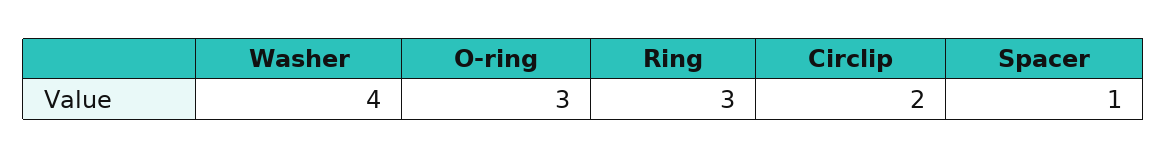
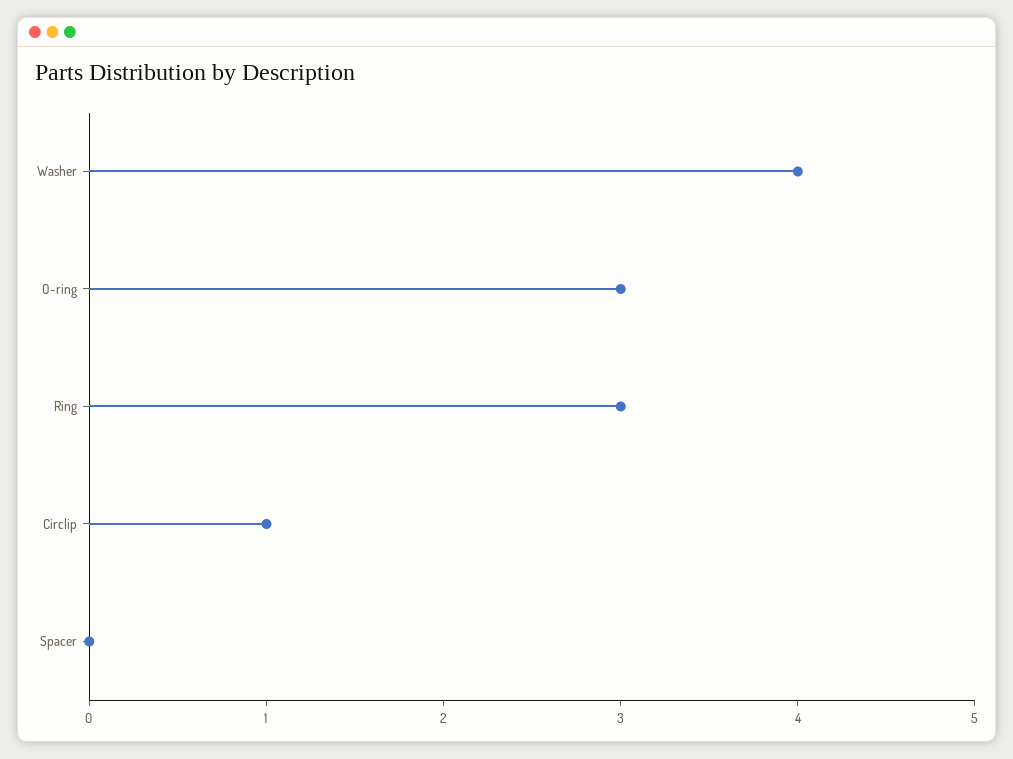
Circlip: 2 -> 1
Spacer: 1 -> 0

